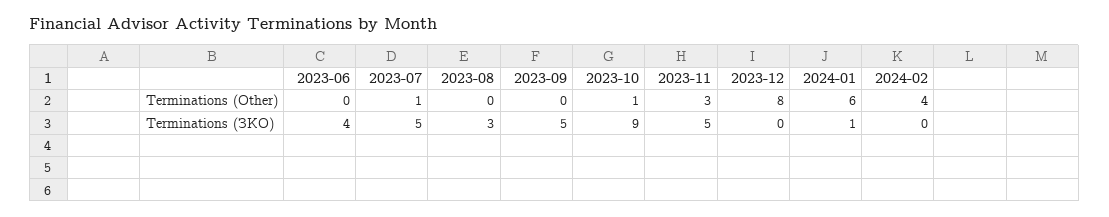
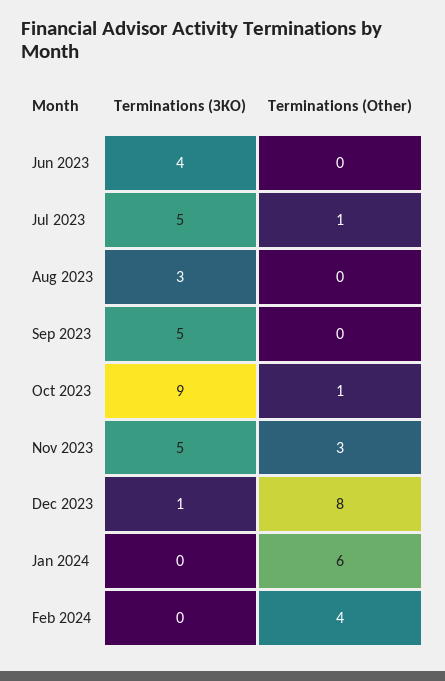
2023-12, Terminations (ЗКО): 0 -> 1
2024-01, Terminations (ЗКО): 1 -> 0

